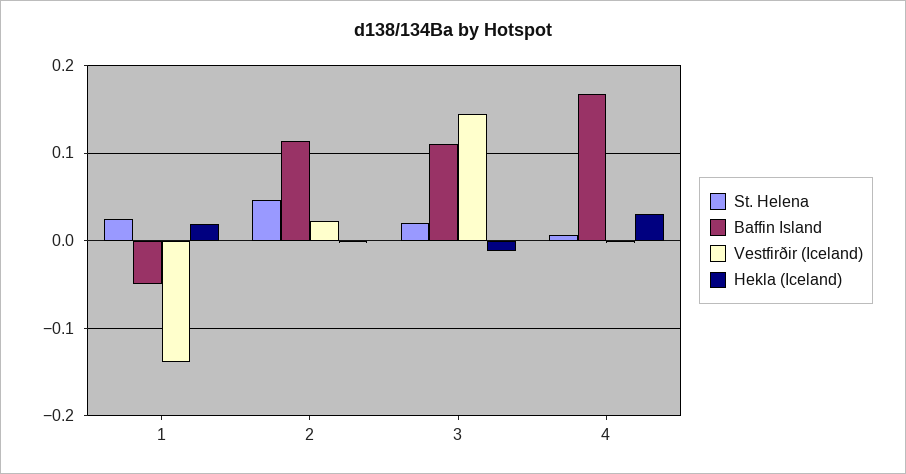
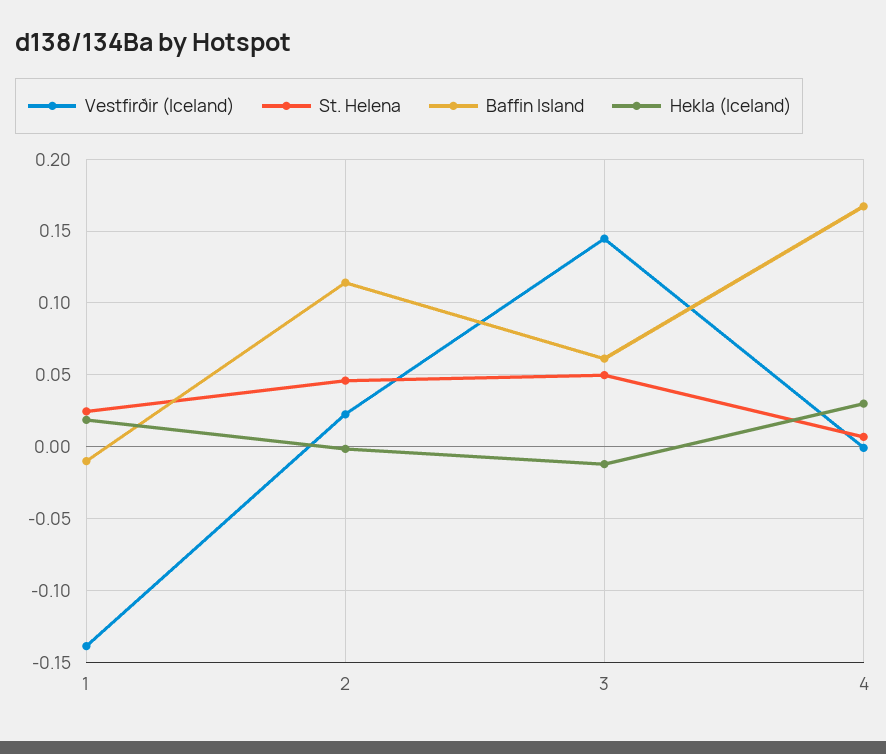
Baffin Island, 1: -0.05 -> -0.01
St. Helena, 3: 0.02 -> 0.05
Baffin Island, 3: 0.11 -> 0.06

